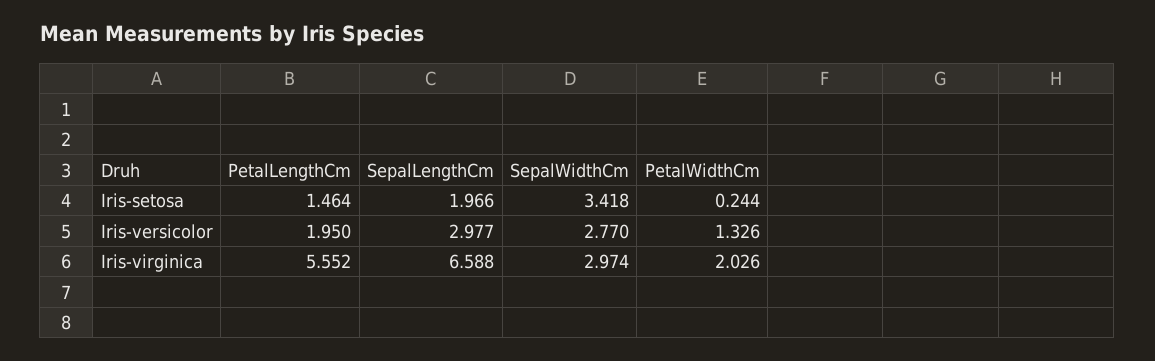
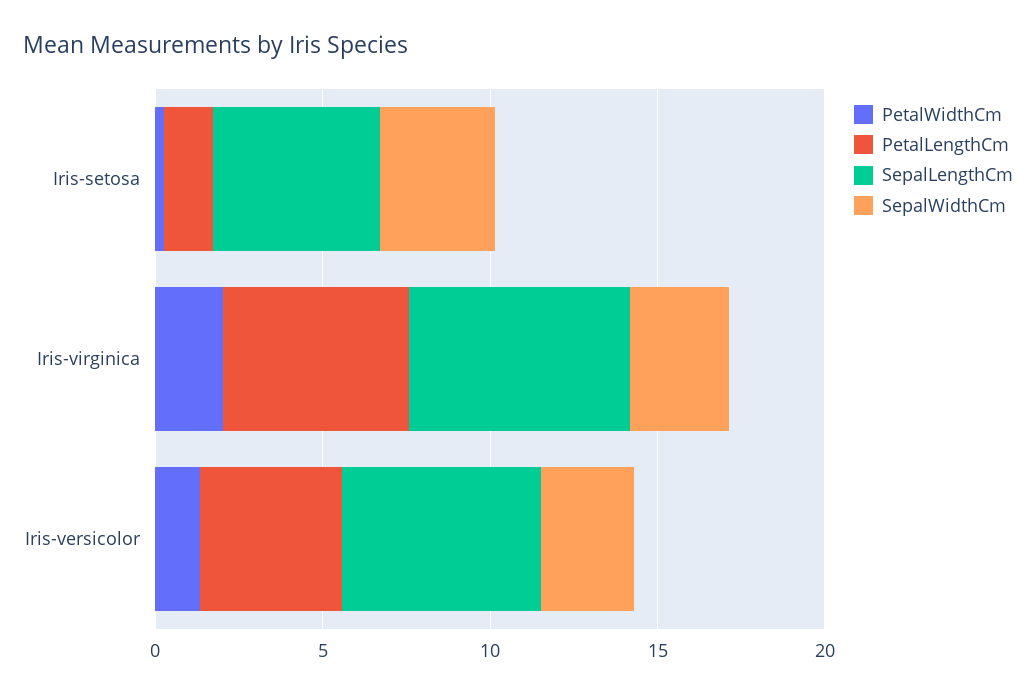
SepalLengthCm, Iris-setosa: 1.966 -> 5
PetalLengthCm, Iris-versicolor: 1.95 -> 4
SepalLengthCm, Iris-versicolor: 2.977 -> 6

